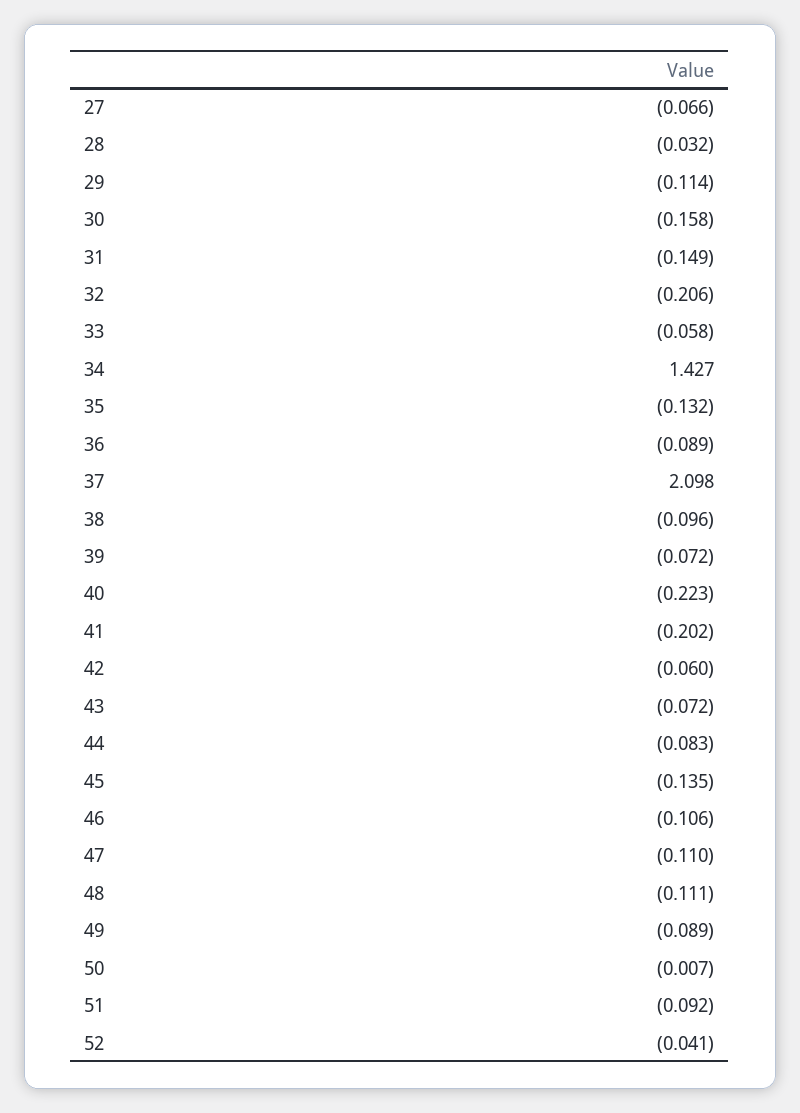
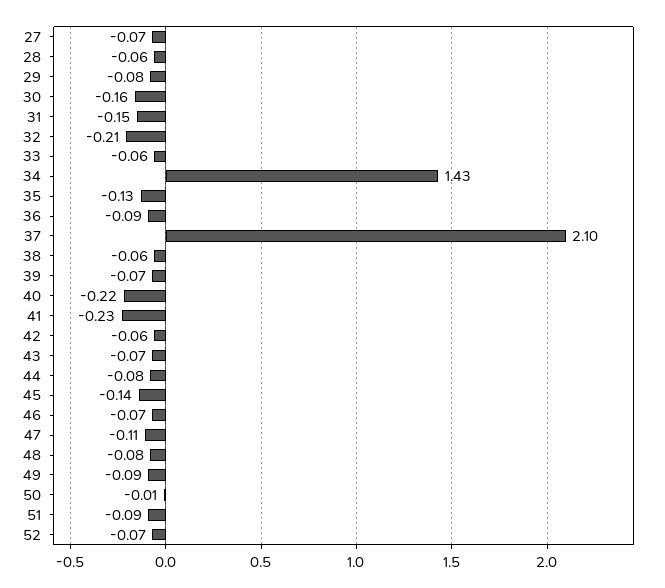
28: -0.032 -> -0.06
29: -0.114 -> -0.08
38: -0.096 -> -0.06
41: -0.202 -> -0.23
46: -0.106 -> -0.07
48: -0.111 -> -0.08
52: -0.041 -> -0.07

